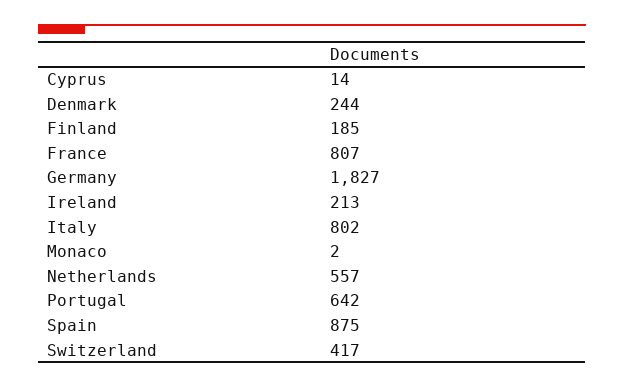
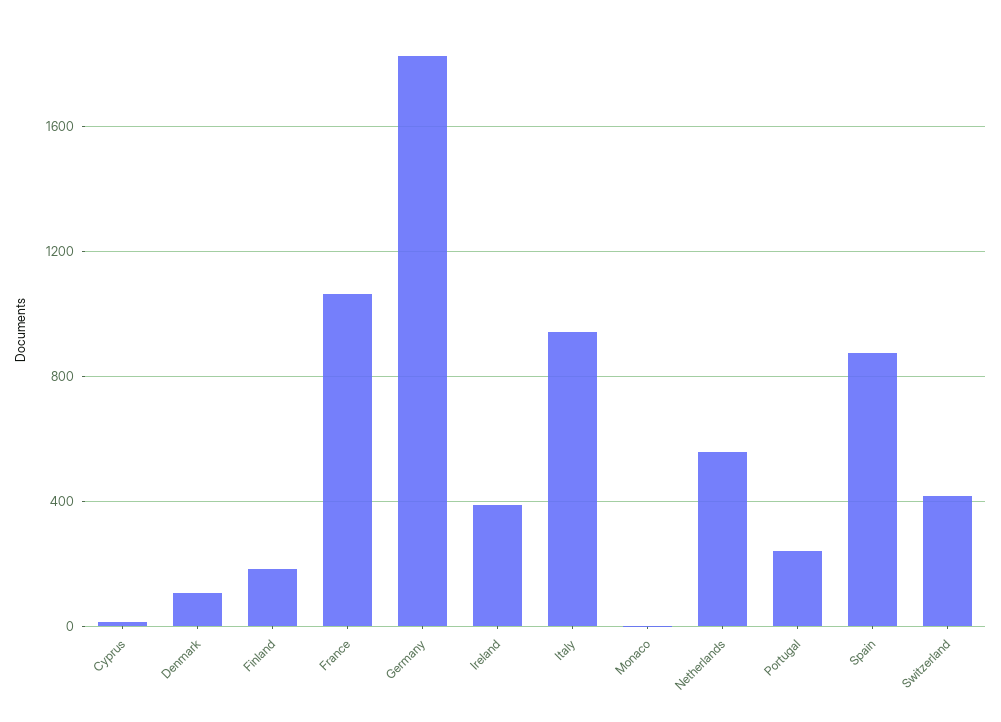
Denmark: 244 -> 100
France: 807 -> 1050
Ireland: 213 -> 400
Italy: 802 -> 950
Portugal: 642 -> 250

